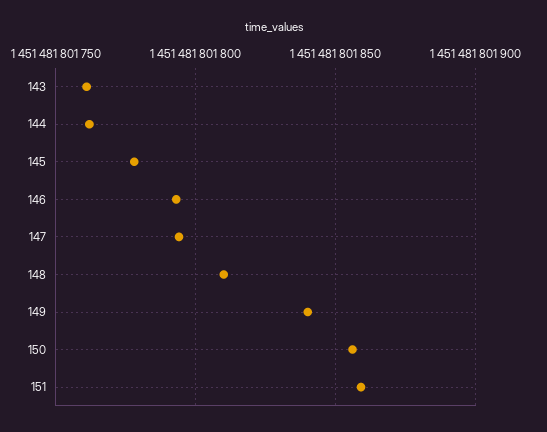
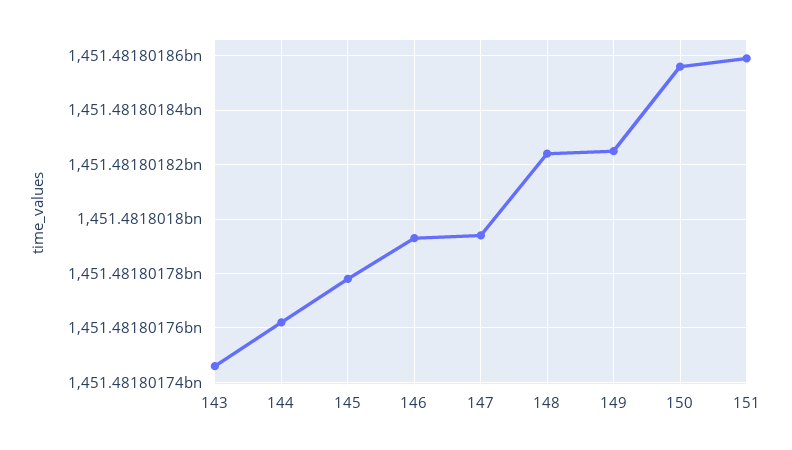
143: 1451481801760 -> 1451481801745
148: 1451481801810 -> 1451481801825
149: 1451481801840 -> 1451481801825

